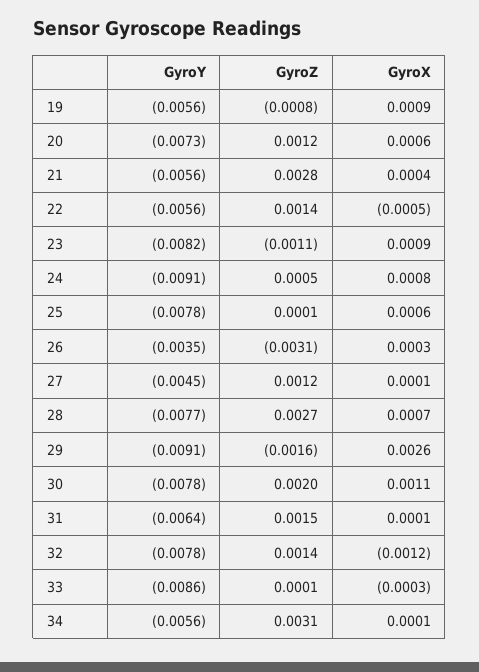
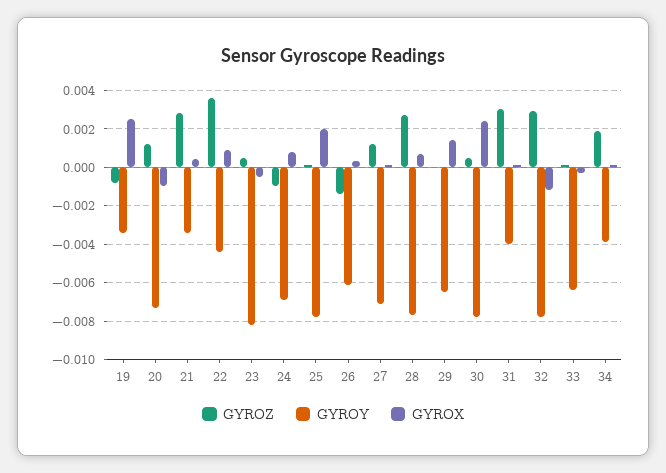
GyroY, 19: -0.0056 -> -0.0035
GyroX, 19: 0.0009 -> 0.0025
GyroX, 20: 0.0006 -> -0.001
GyroY, 21: -0.0056 -> -0.0035
GyroY, 22: -0.0056 -> -0.0045
GyroZ, 22: 0.0014 -> 0.0035
GyroX, 22: -0.0005 -> 0.001
GyroZ, 23: -0.0011 -> 0.0005
GyroX, 23: 0.0009 -> -0.0005
GyroY, 24: -0.0091 -> -0.007
GyroZ, 24: 0.0005 -> -0.001
GyroX, 25: 0.0006 -> 0.002
GyroY, 26: -0.0035 -> -0.006
GyroZ, 26: -0.0031 -> -0.0015
GyroY, 27: -0.0045 -> -0.007
GyroY, 29: -0.0091 -> -0.0065
GyroZ, 29: -0.0016 -> 0
GyroX, 29: 0.0026 -> 0.0015
GyroZ, 30: 0.002 -> 0.0005
GyroX, 30: 0.0011 -> 0.0025
GyroY, 31: -0.0064 -> -0.004
GyroZ, 31: 0.0015 -> 0.003
GyroZ, 32: 0.0014 -> 0.003
GyroY, 33: -0.0086 -> -0.0065
GyroY, 34: -0.0056 -> -0.004
GyroZ, 34: 0.0031 -> 0.002

